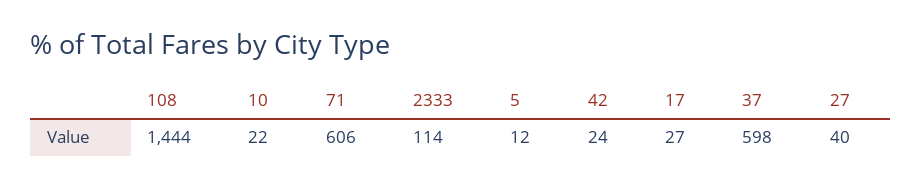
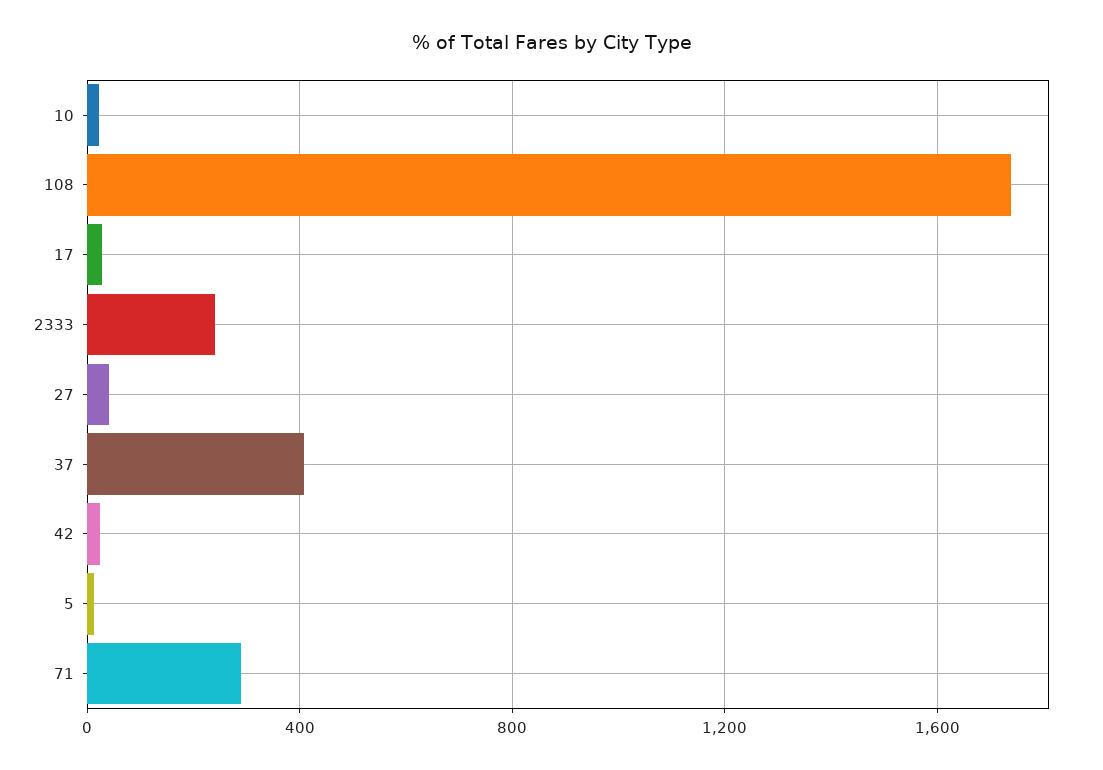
108: 1444 -> 1750
71: 606 -> 300
2333: 114 -> 250
37: 598 -> 400

